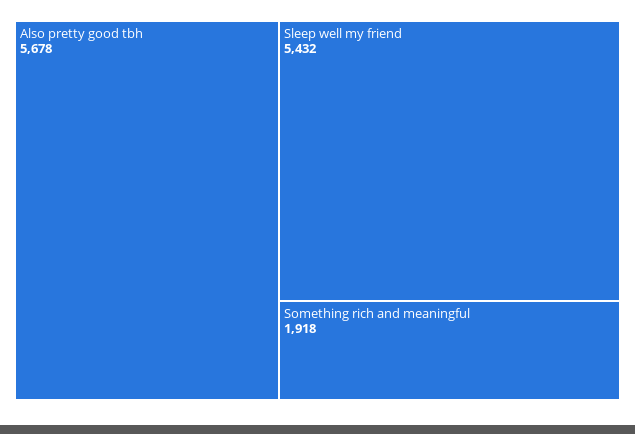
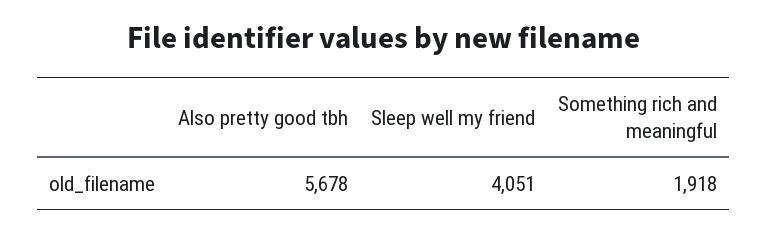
Sleep well my friend: 5432 -> 4051

